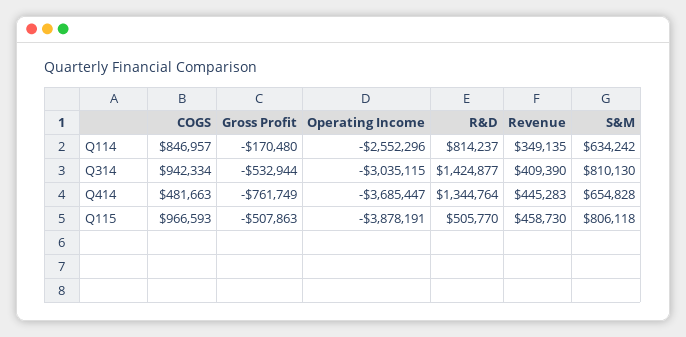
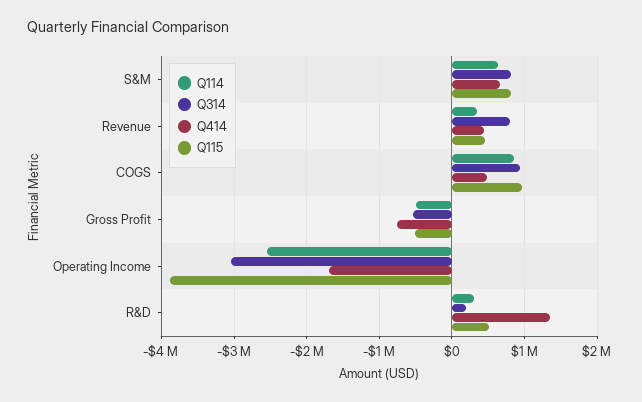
Q114, Gross Profit: -170480 -> -500000
Q114, R&D: 814237 -> 300000
Q314, R&D: 1424877 -> 200000
Q314, Revenue: 409390 -> 800000
Q414, Operating Income: -3685447 -> -1700000

